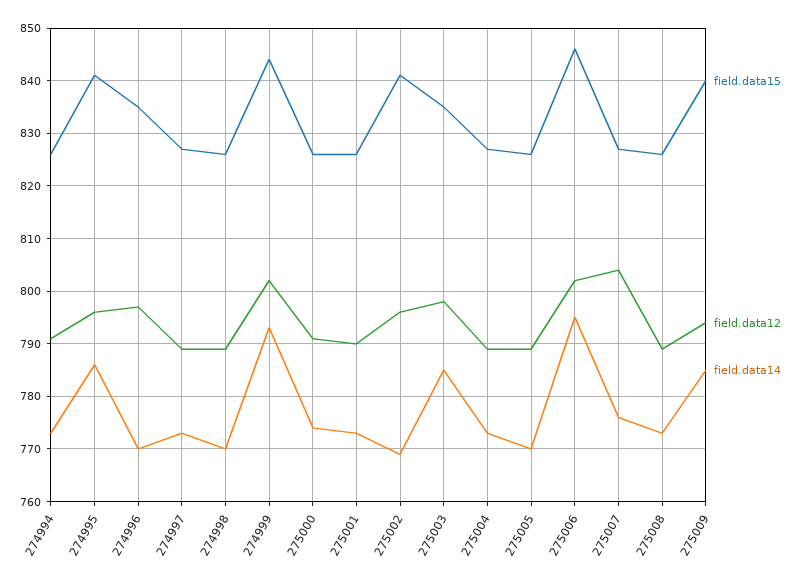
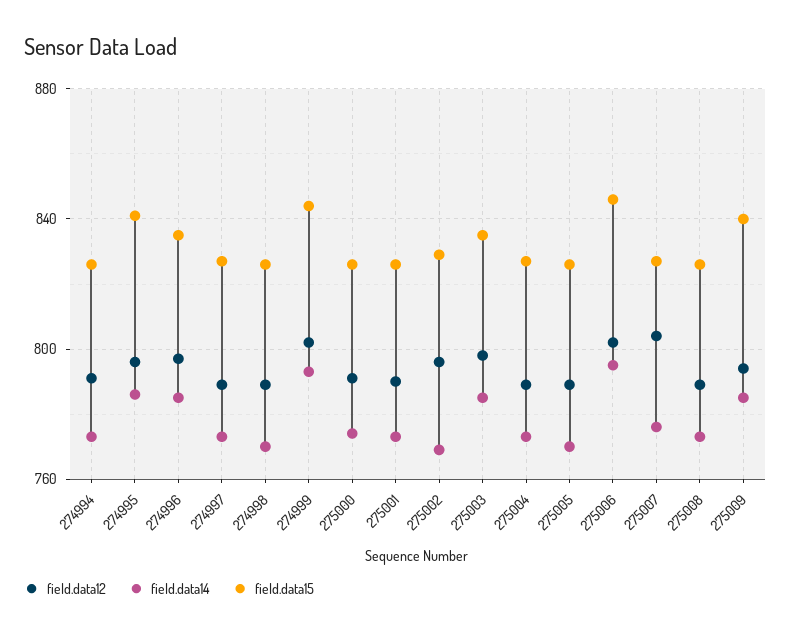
field.data14, 274996: 770 -> 785
field.data15, 275002: 840 -> 830

